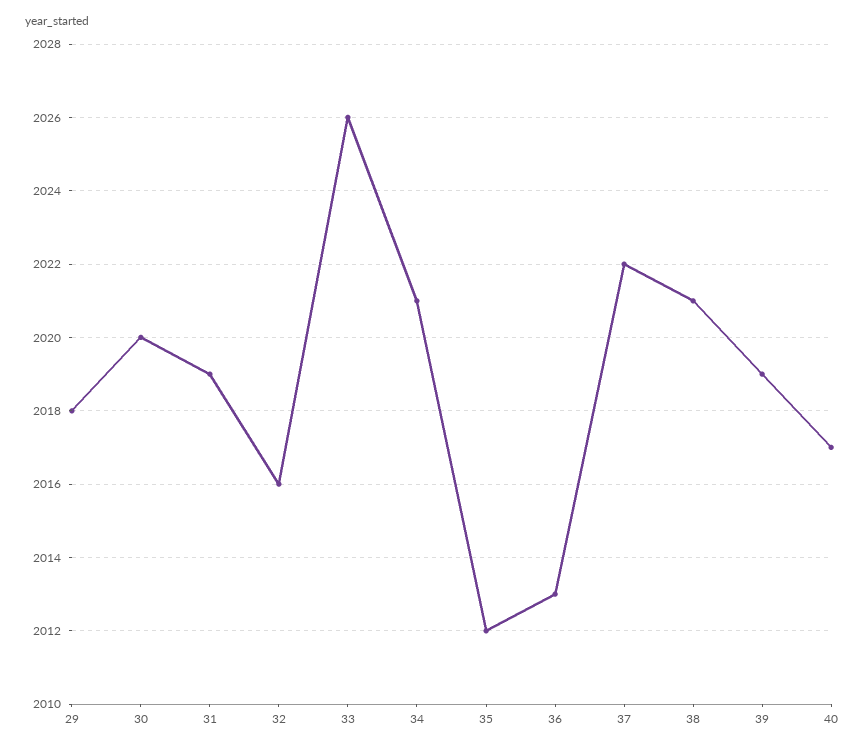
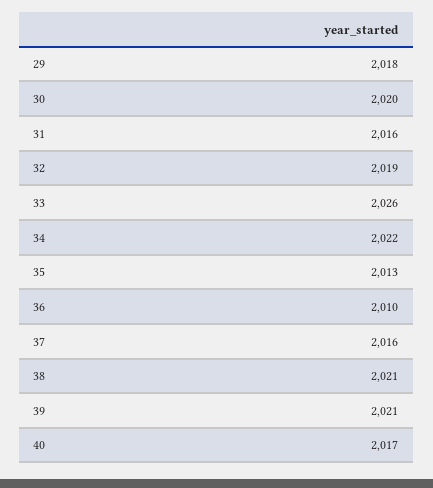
31: 2019 -> 2016
32: 2016 -> 2019
34: 2021 -> 2022
35: 2012 -> 2013
36: 2013 -> 2010
37: 2022 -> 2016
39: 2019 -> 2021

